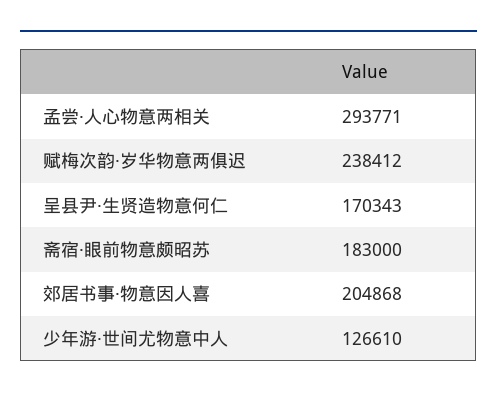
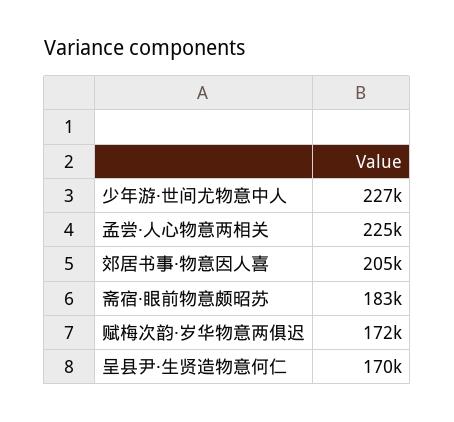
孟尝·人心物意两相关: 293771 -> 225000
赋梅次韵·岁华物意两俱迟: 238412 -> 172000
少年游·世间尤物意中人: 126610 -> 227000

